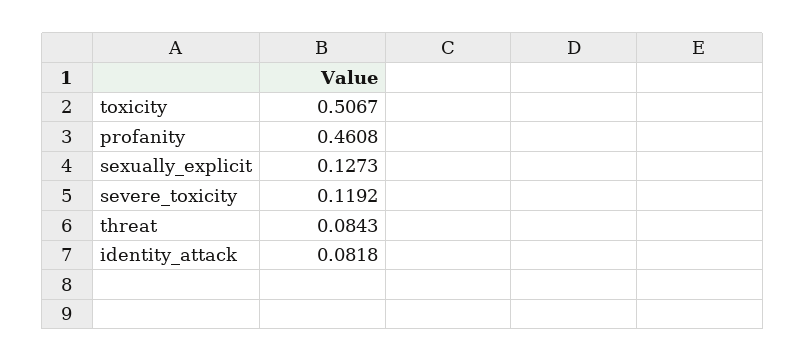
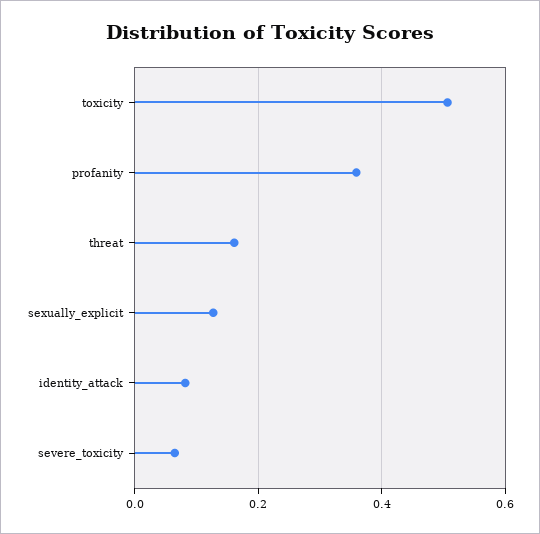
profanity: 0.4608 -> 0.36
severe_toxicity: 0.1192 -> 0.06
threat: 0.0843 -> 0.16

